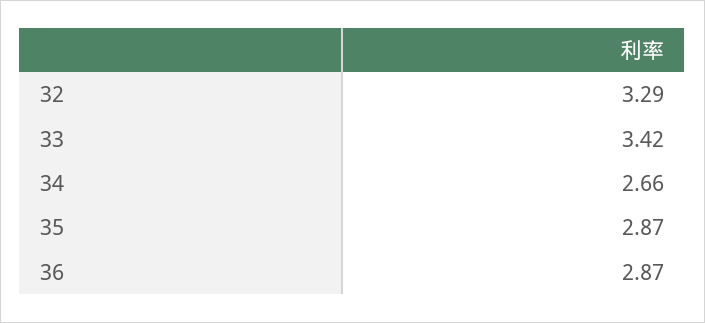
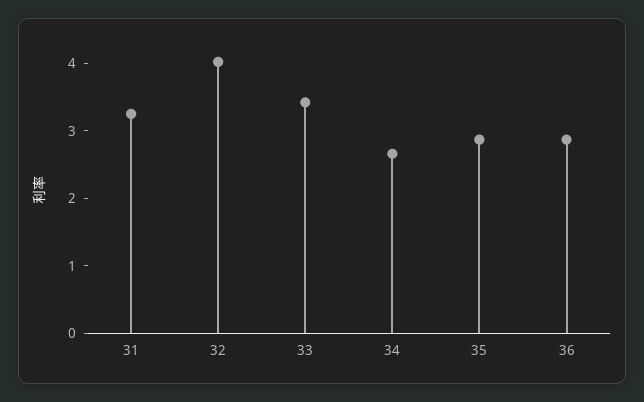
32: 3.29 -> 4
31: none -> 3.2

